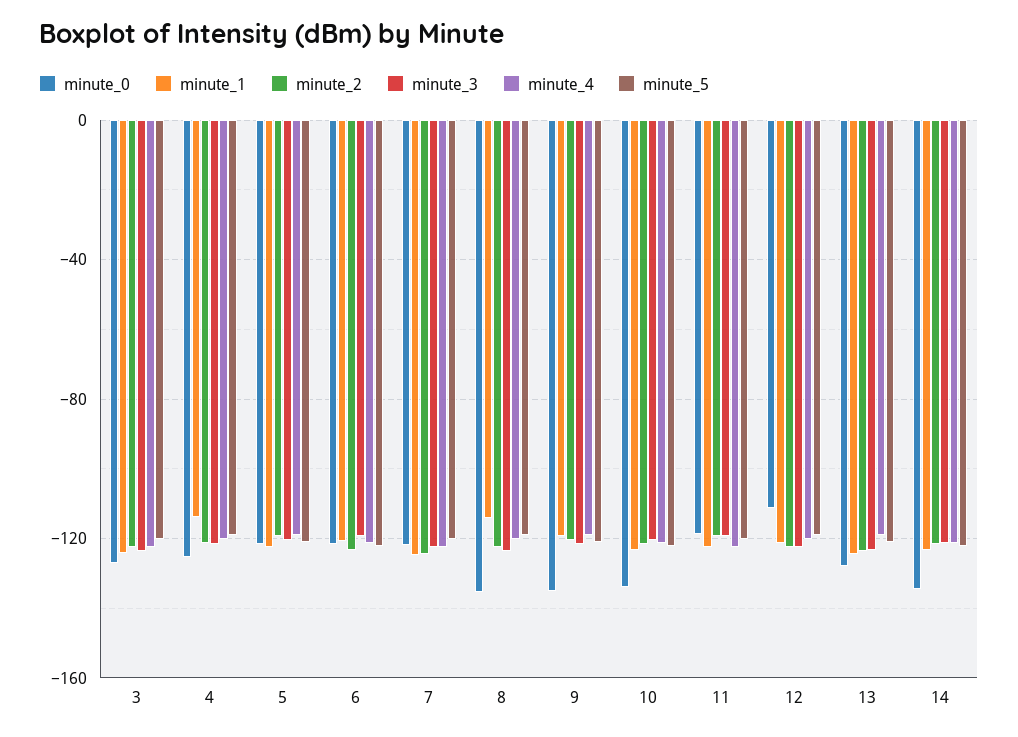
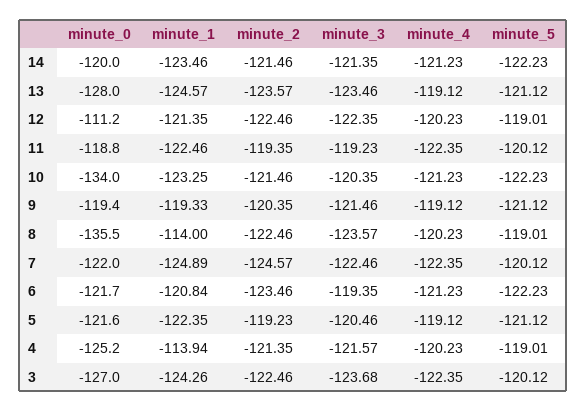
minute_0, 9: -135 -> -119.4
minute_0, 14: -135 -> -120

